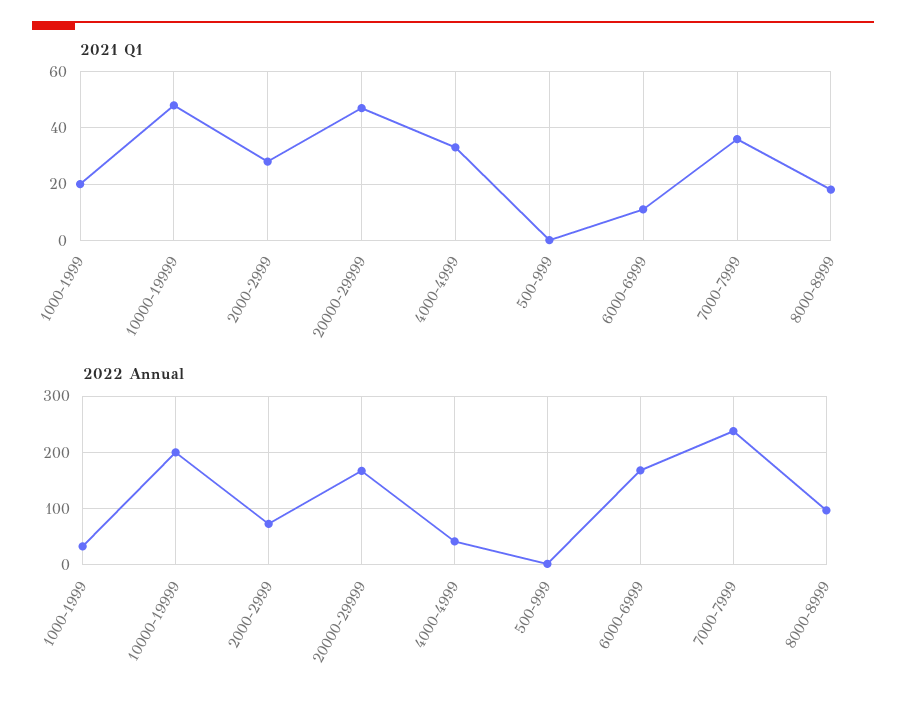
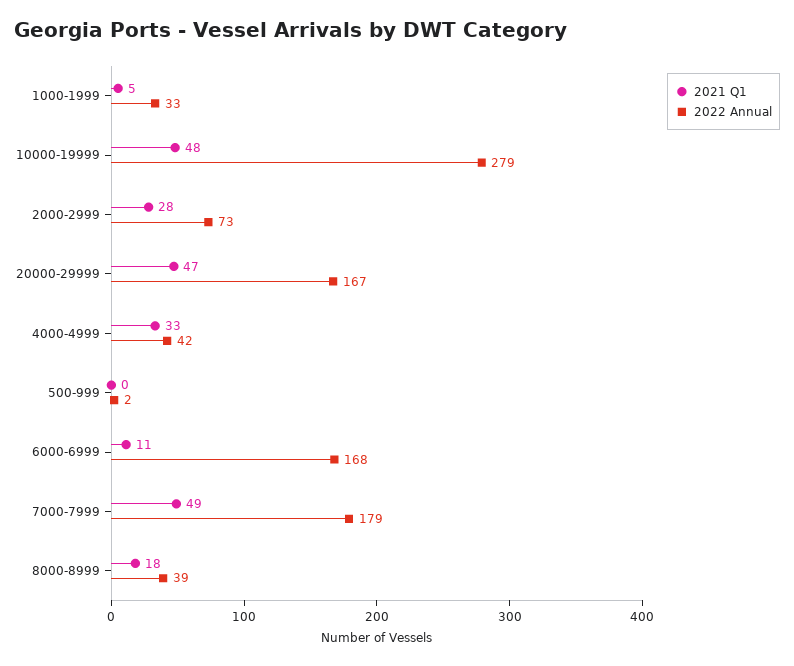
2021 Q1, 1000-1999: 20 -> 5
2021 Q1, 7000-7999: 35 -> 49
2022 Annual, 10000-19999: 200 -> 279
2022 Annual, 7000-7999: 240 -> 179
2022 Annual, 8000-8999: 100 -> 39

